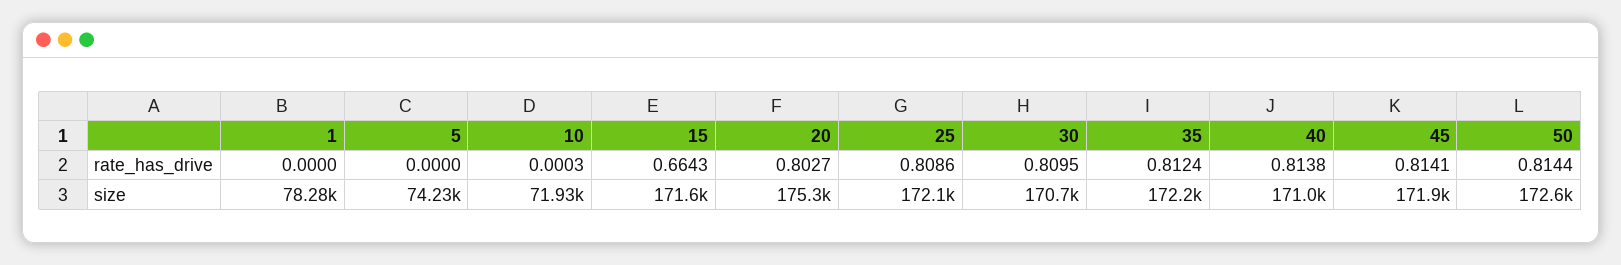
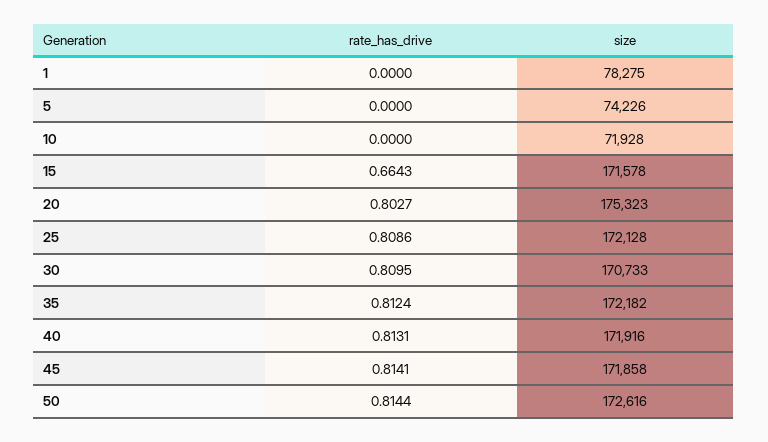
10, rate_has_drive: 0.0003 -> 0
40, rate_has_drive: 0.8138 -> 0.8131
40, size: 171000 -> 171916

